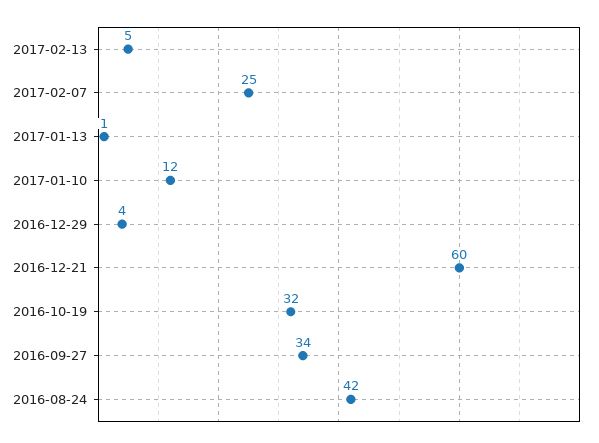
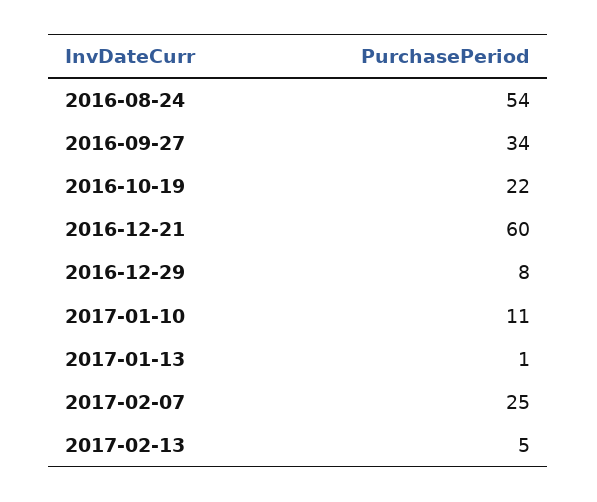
2017-01-10: 12 -> 11
2016-12-29: 4 -> 8
2016-10-19: 32 -> 22
2016-08-24: 42 -> 54

